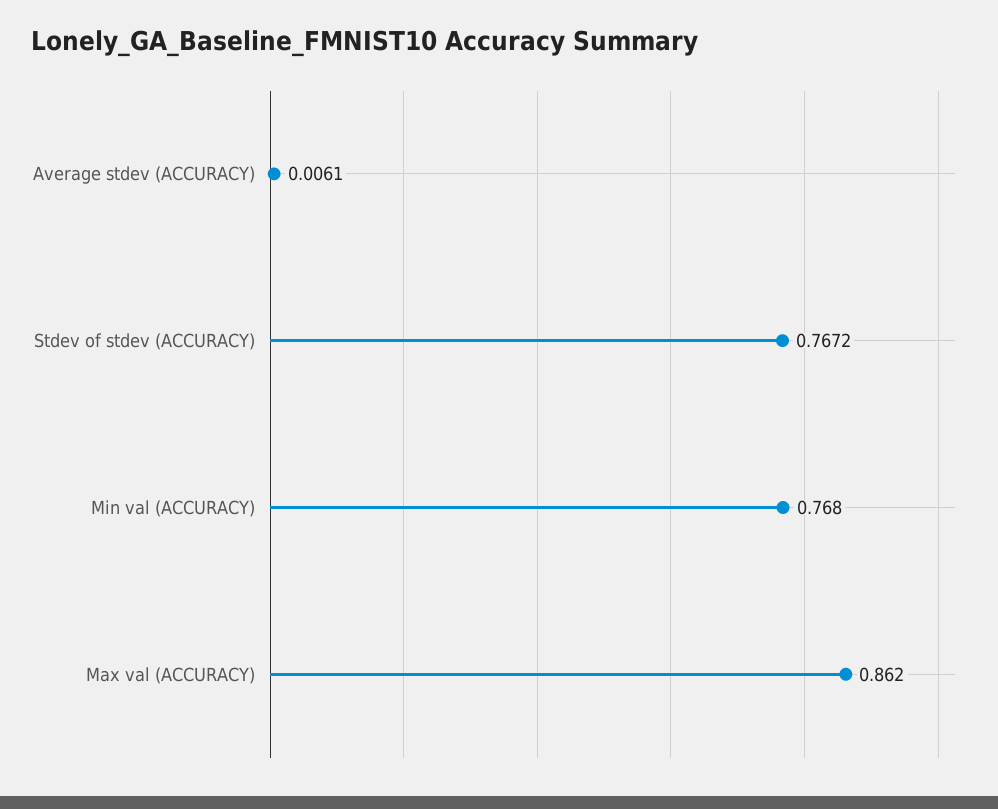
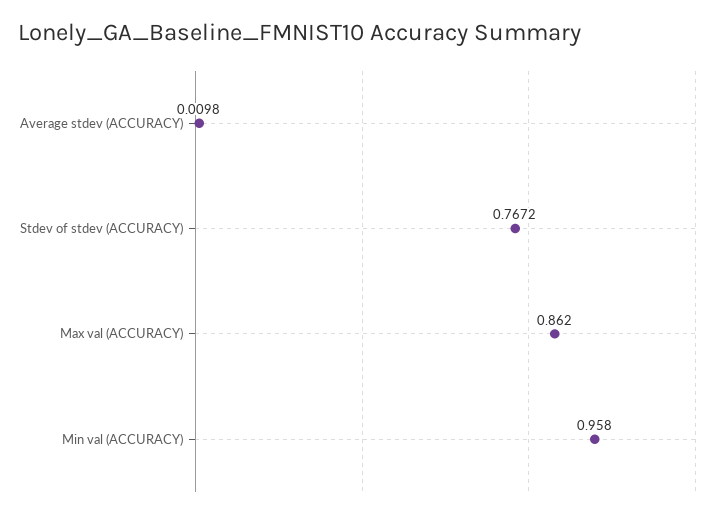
Average stdev (ACCURACY): 0.0061 -> 0.0098
Min val (ACCURACY): 0.768 -> 0.958

